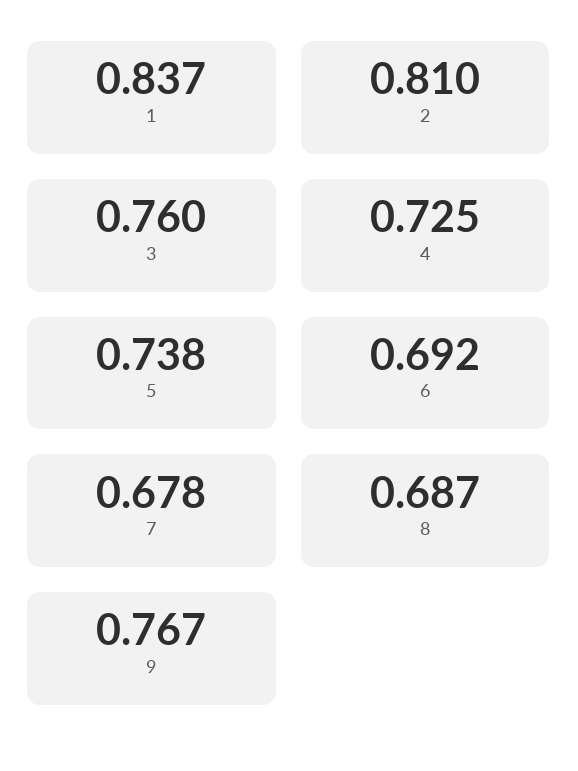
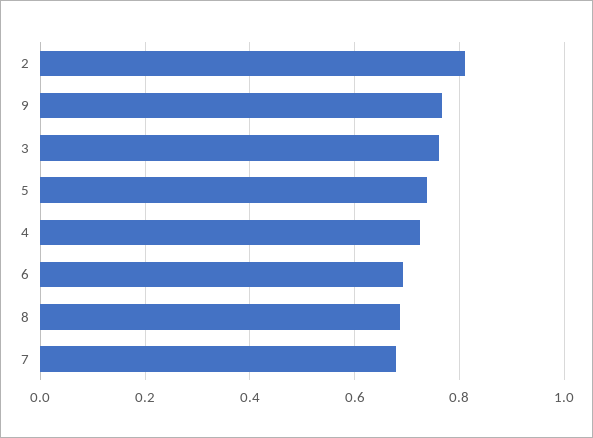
1: 0.837 -> none

